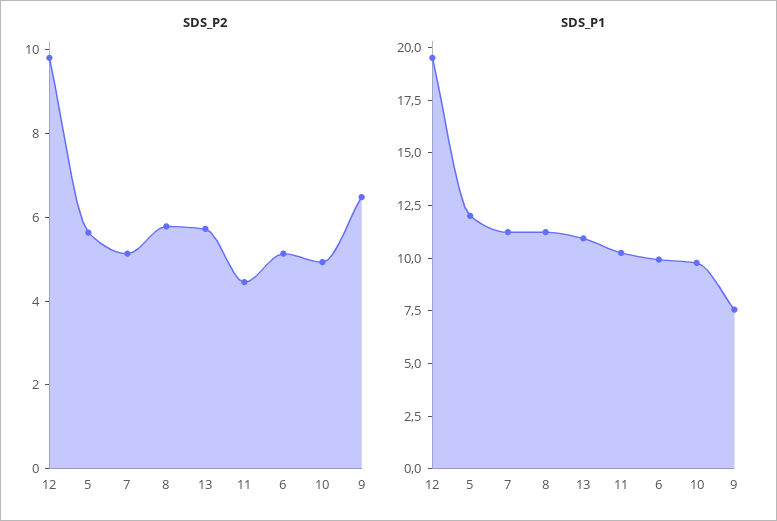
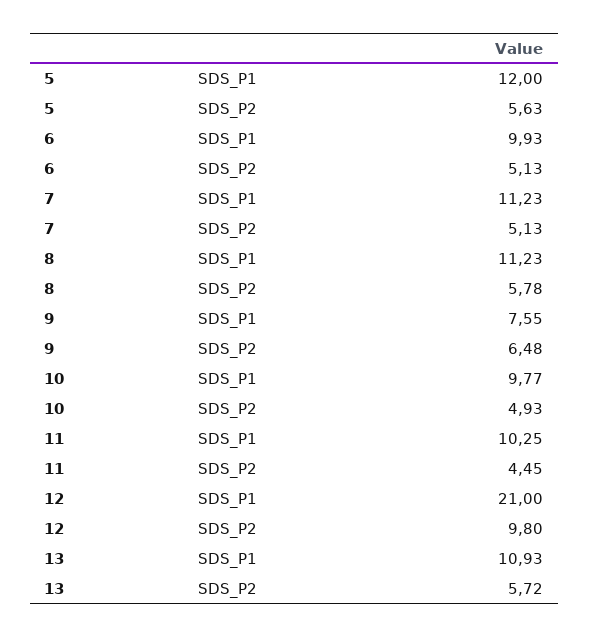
SDS_P1, 12: 19.5 -> 21

